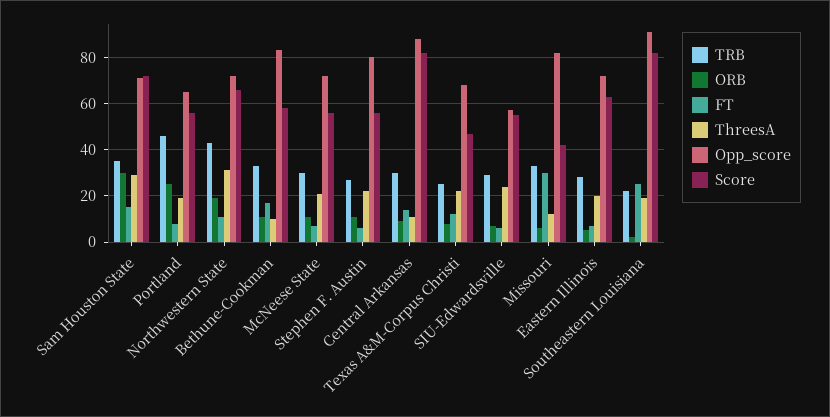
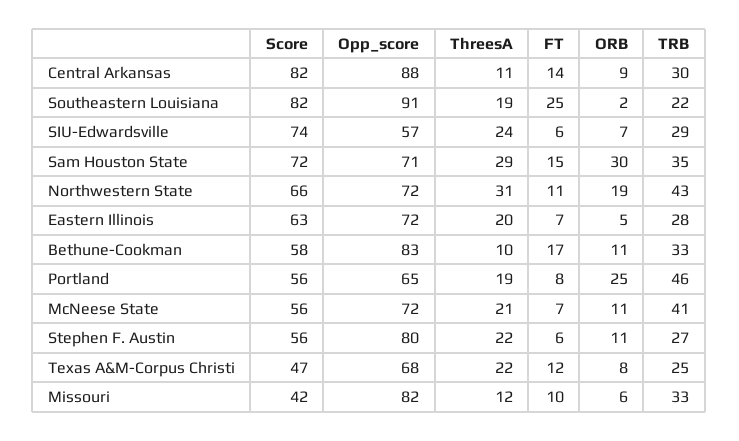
TRB, McNeese State: 30 -> 41
Score, SIU-Edwardsville: 55 -> 74
FT, Missouri: 30 -> 10

